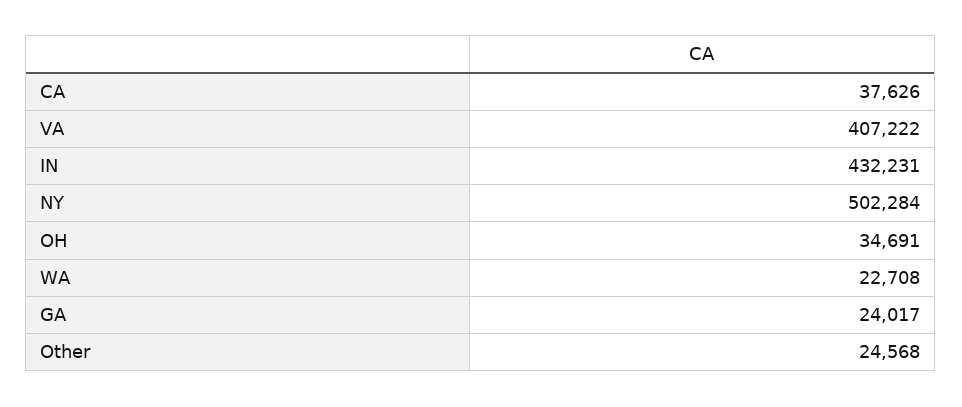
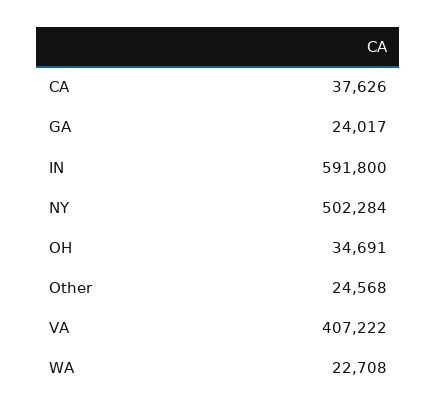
IN: 432231 -> 591800

